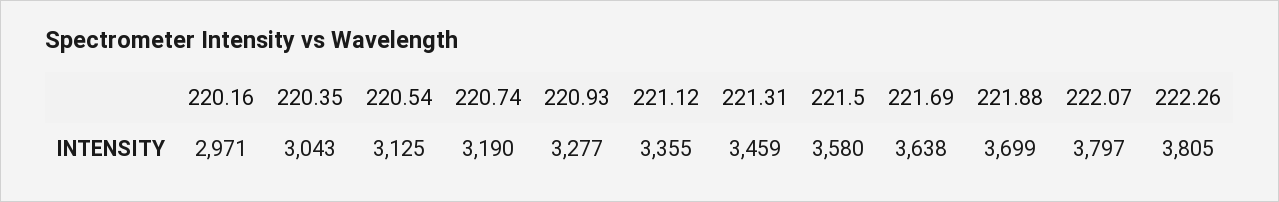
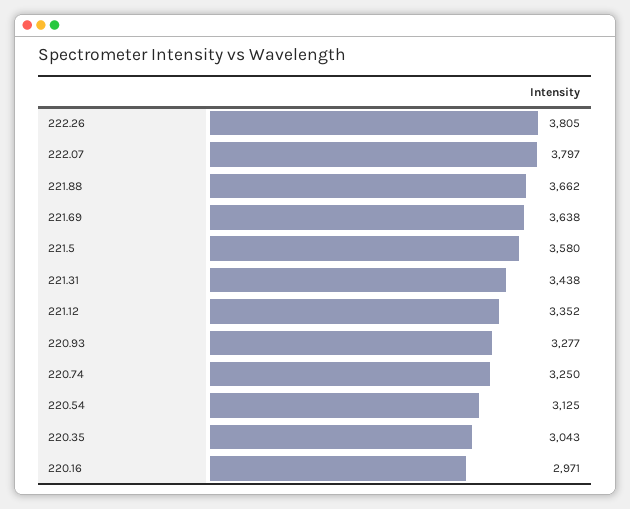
220.74: 3190 -> 3250
221.12: 3355 -> 3352
221.31: 3459 -> 3438
221.88: 3699 -> 3662

